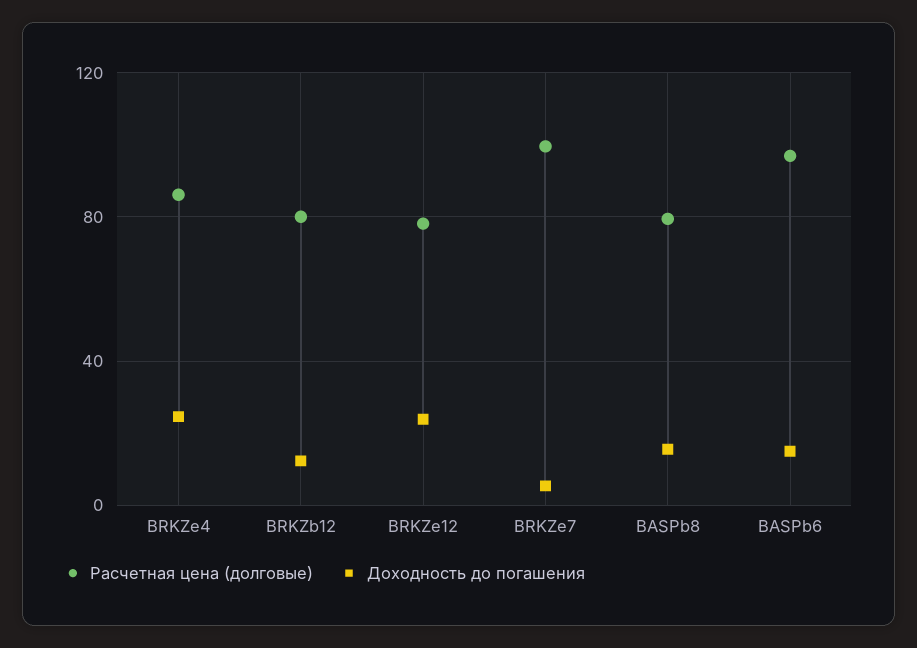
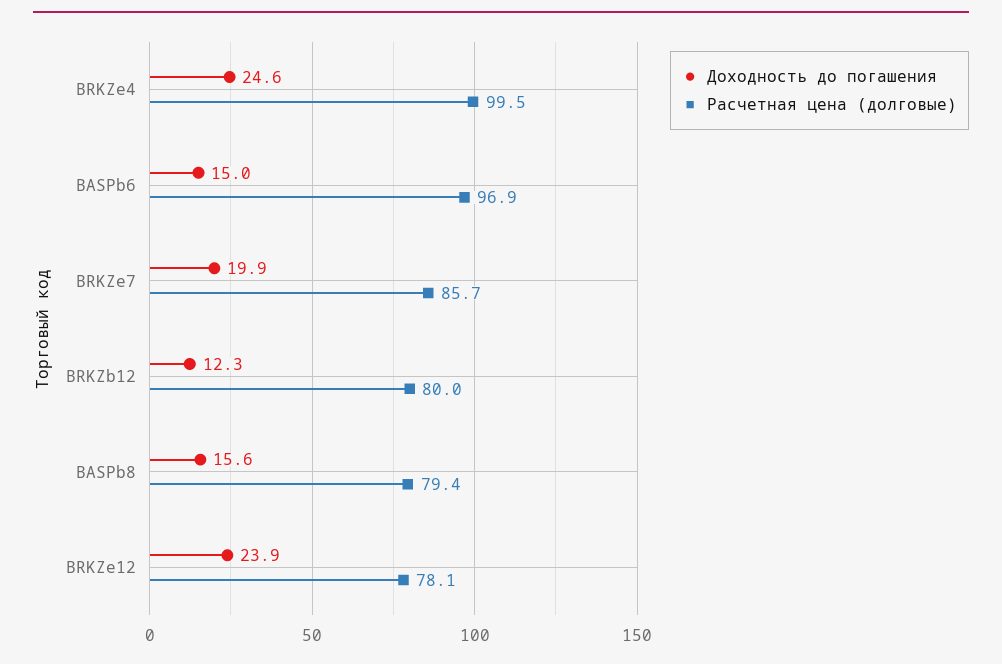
Расчетная цена (долговые), BRKZe4: 85 -> 99.5
Расчетная цена (долговые), BRKZe7: 100 -> 85.7
Доходность до погашения, BRKZe7: 5 -> 19.9

